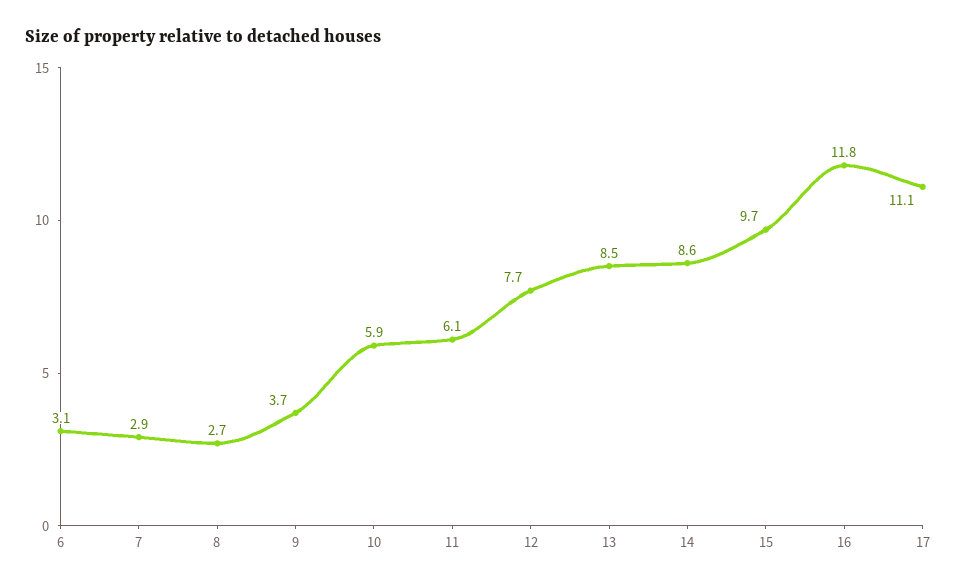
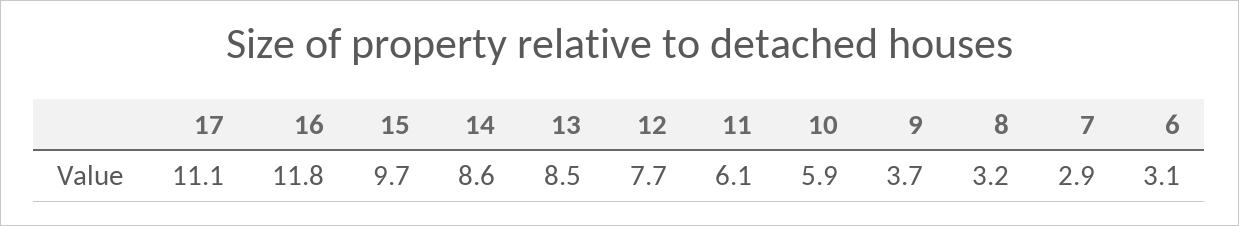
8: 2.7 -> 3.2

